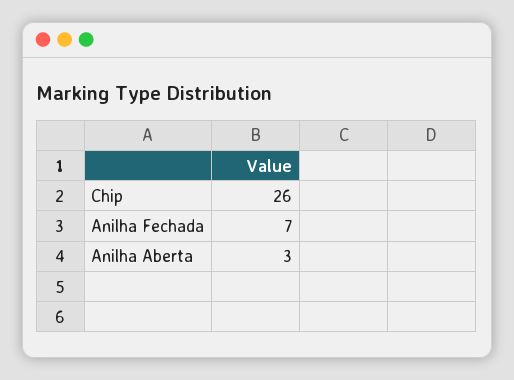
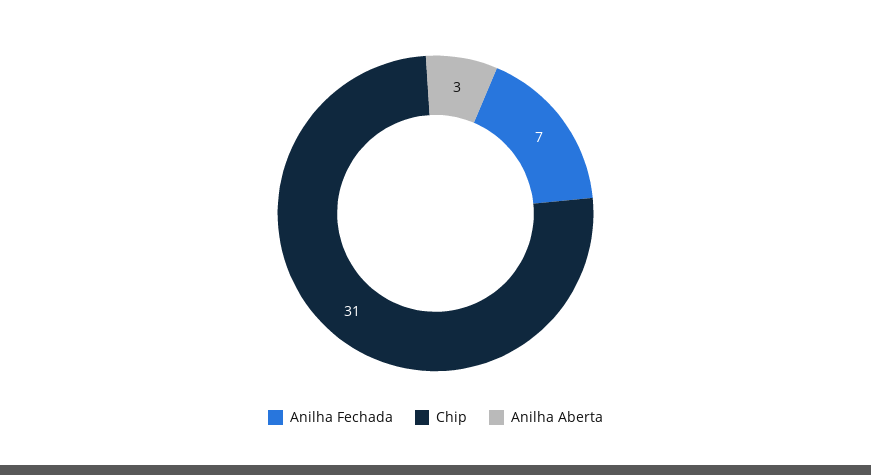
Chip: 26 -> 31

